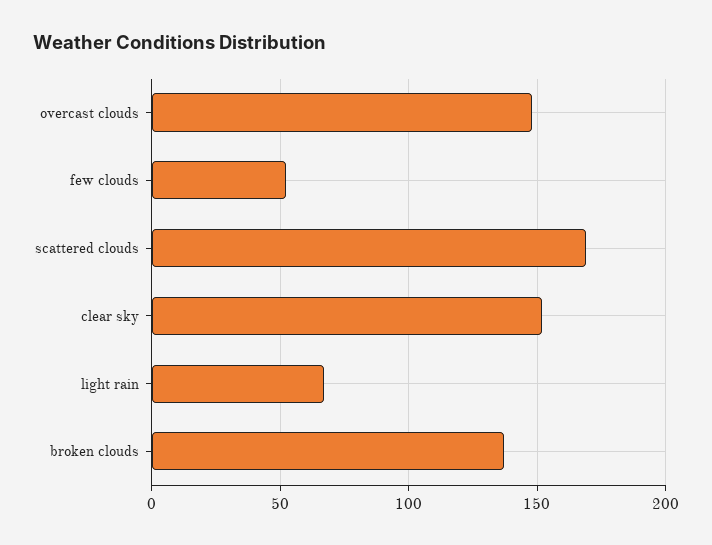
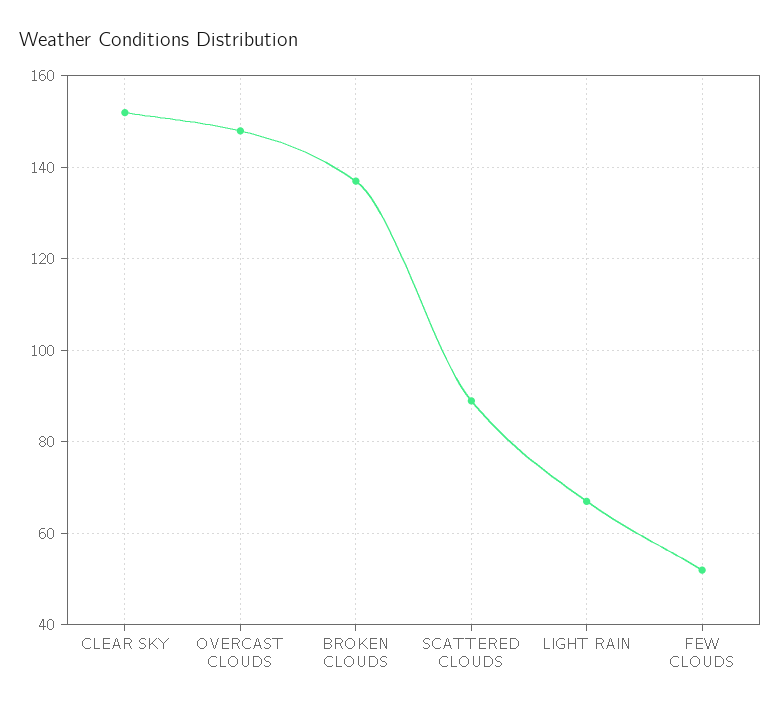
scattered clouds: 170 -> 90

